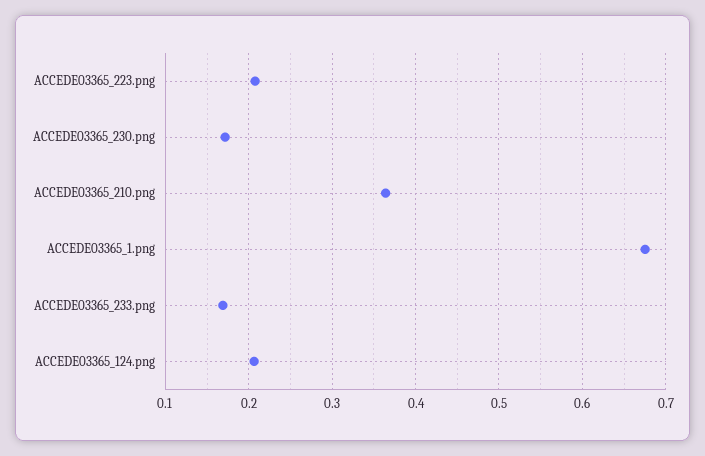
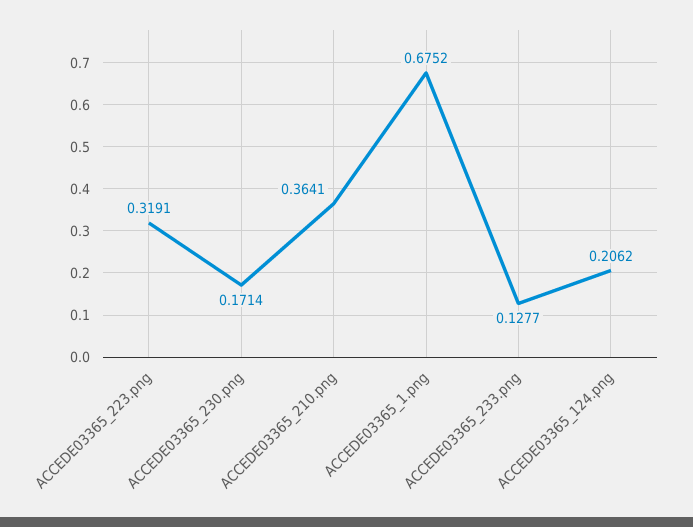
ACCEDE03365_223.png: 0.21 -> 0.3191
ACCEDE03365_233.png: 0.17 -> 0.1277

